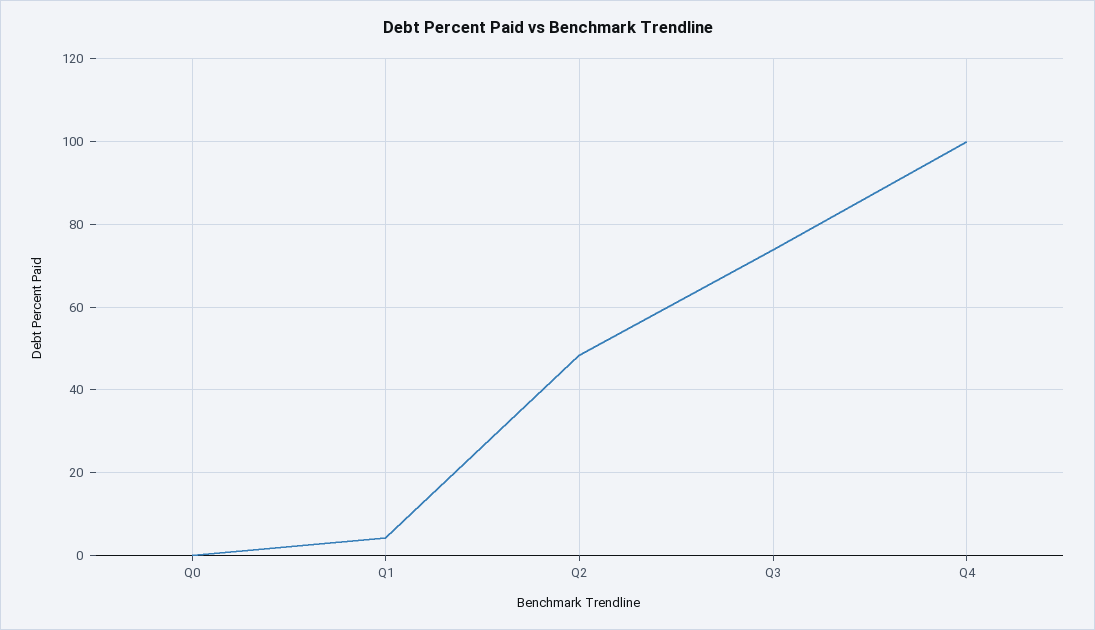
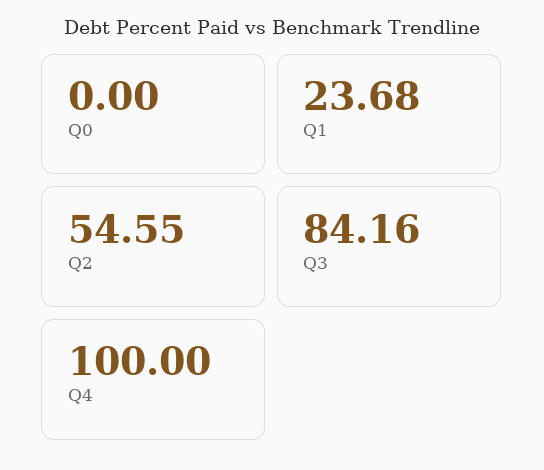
Q1: 4 -> 23.68
Q2: 48 -> 54.55
Q3: 74 -> 84.16

